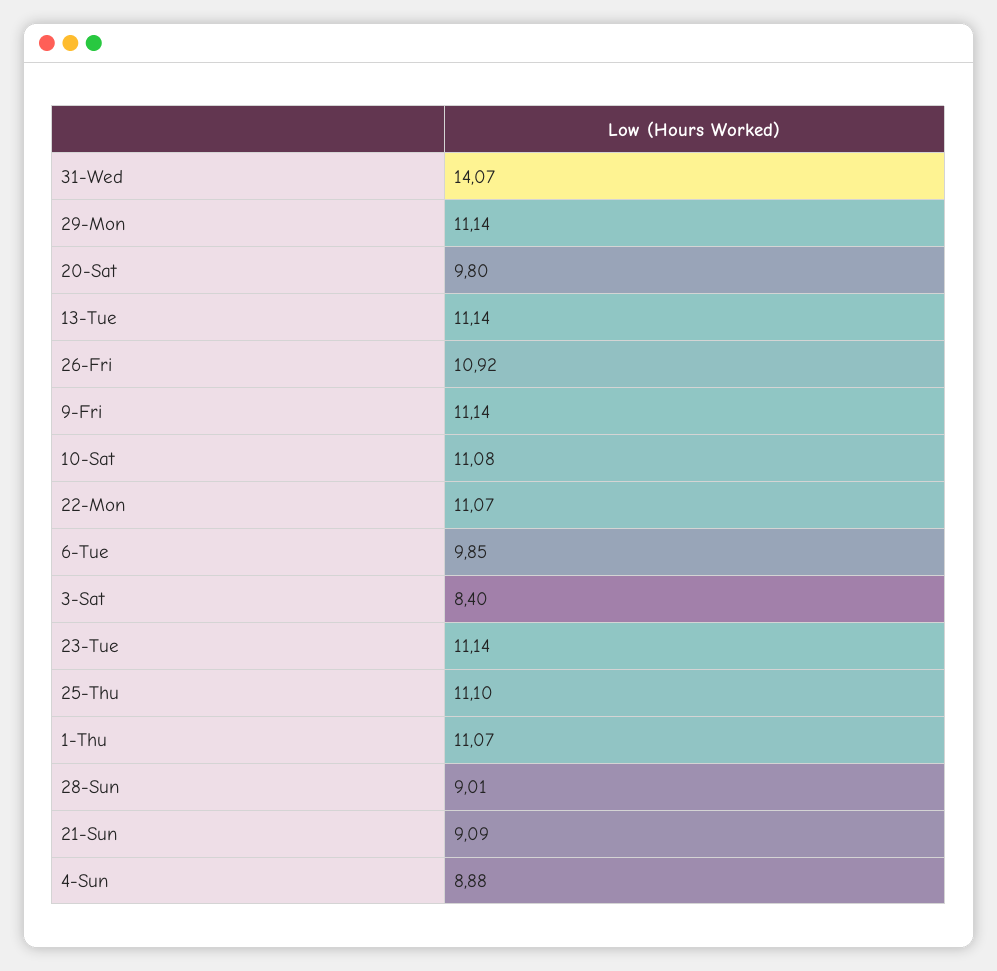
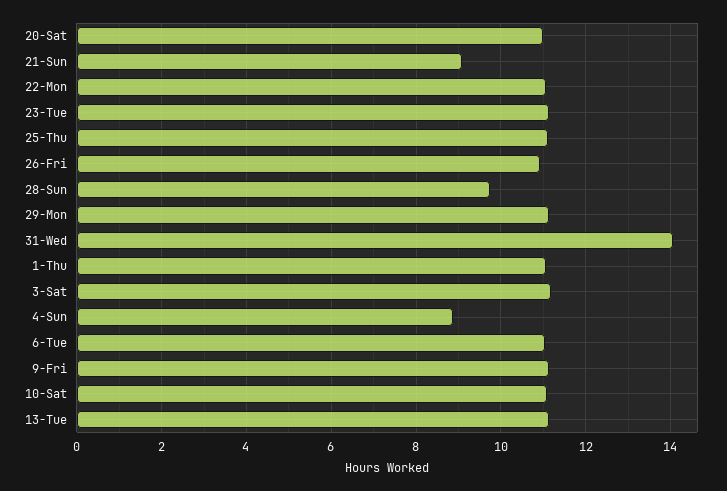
20-Sat: 9.8 -> 11
6-Tue: 9.85 -> 11
3-Sat: 8.4 -> 11.2
28-Sun: 9.01 -> 9.8

